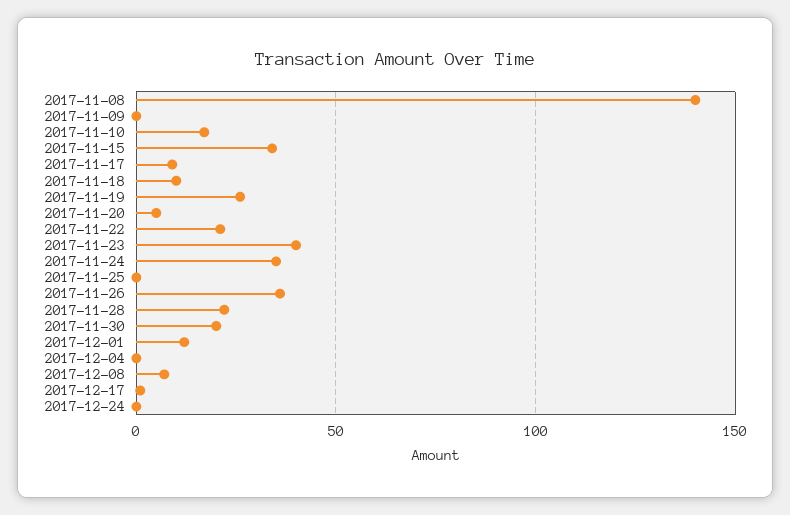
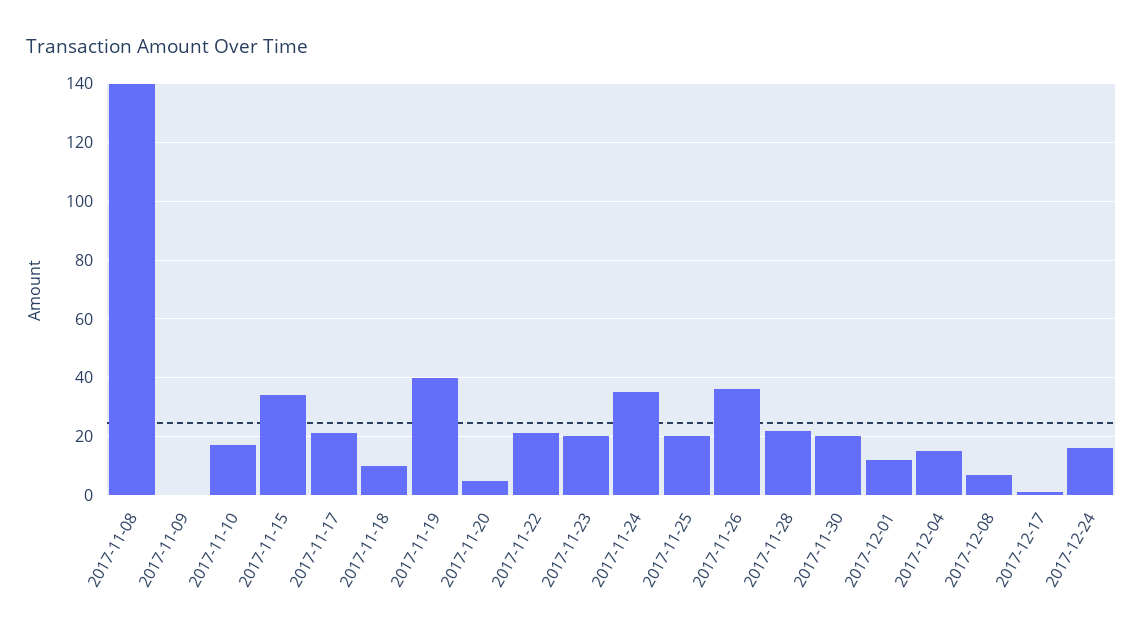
2017-11-17: 10 -> 20
2017-11-19: 25 -> 40
2017-11-23: 40 -> 20
2017-11-25: 0 -> 20
2017-12-04: 0 -> 15
2017-12-24: 0 -> 15

